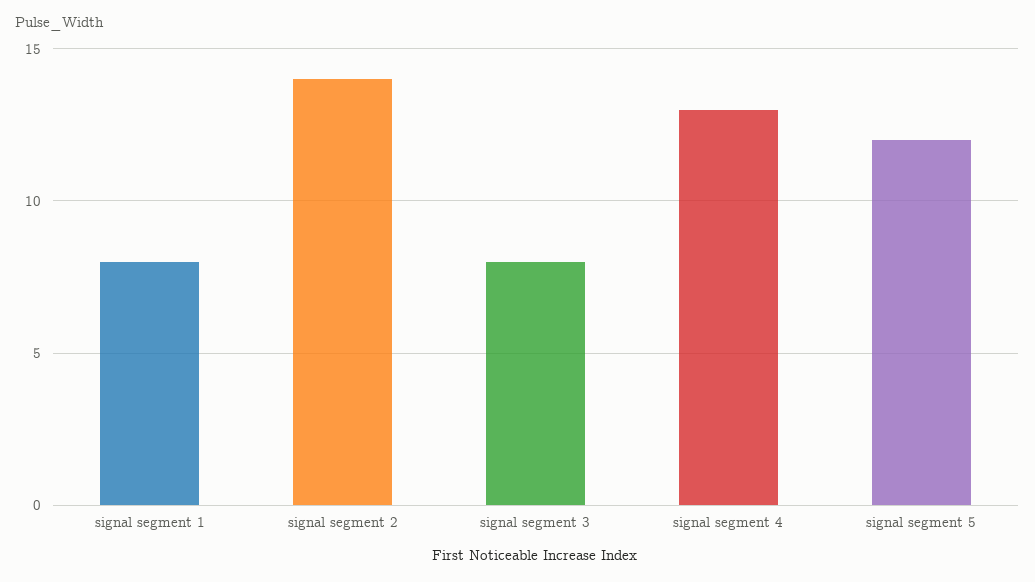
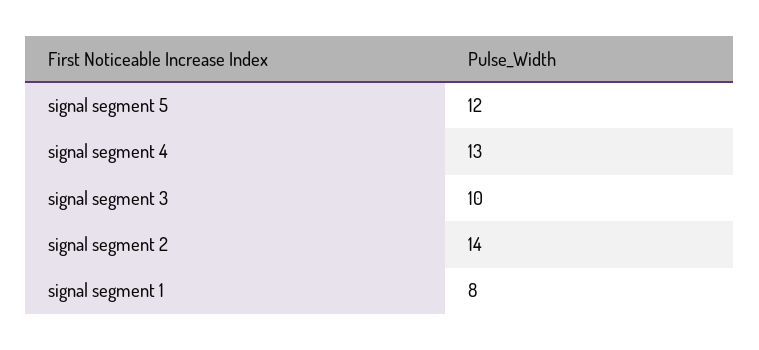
signal segment 3: 8 -> 10

